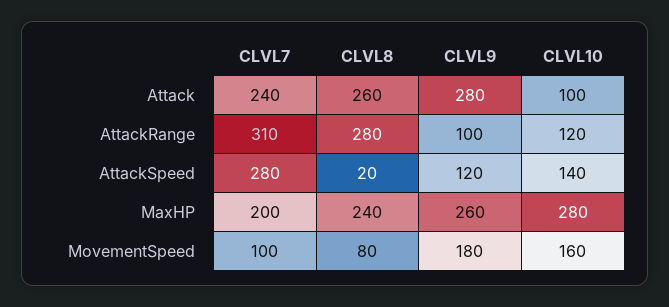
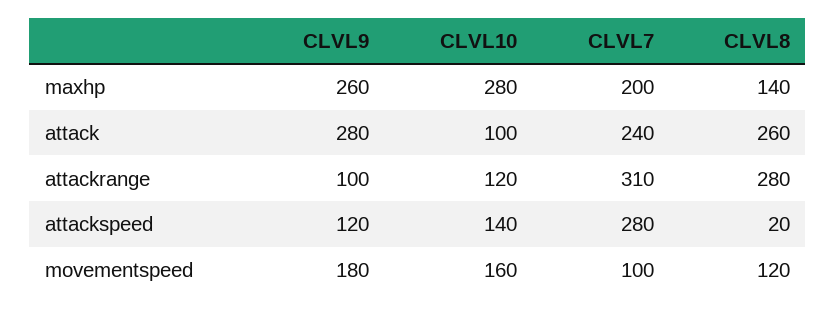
CLVL8, MaxHP: 240 -> 140
CLVL8, MovementSpeed: 80 -> 120

